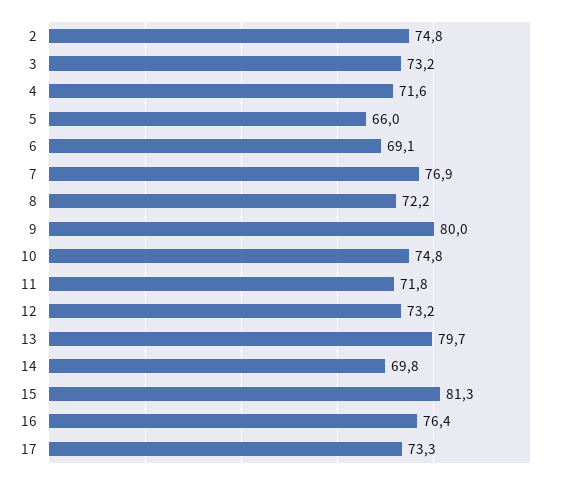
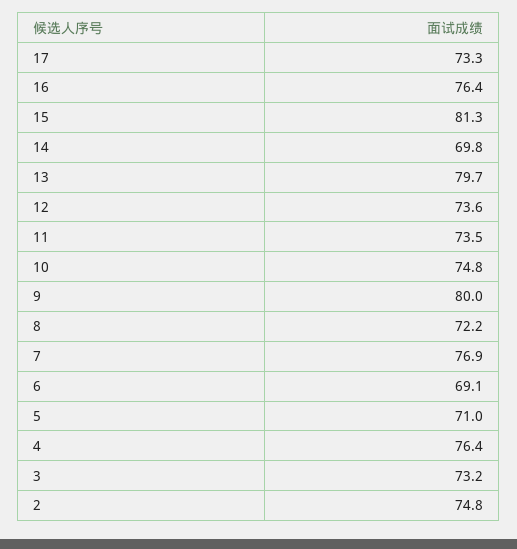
4: 71.6 -> 76.4
5: 66 -> 71
11: 71.8 -> 73.5
12: 73.2 -> 73.6

